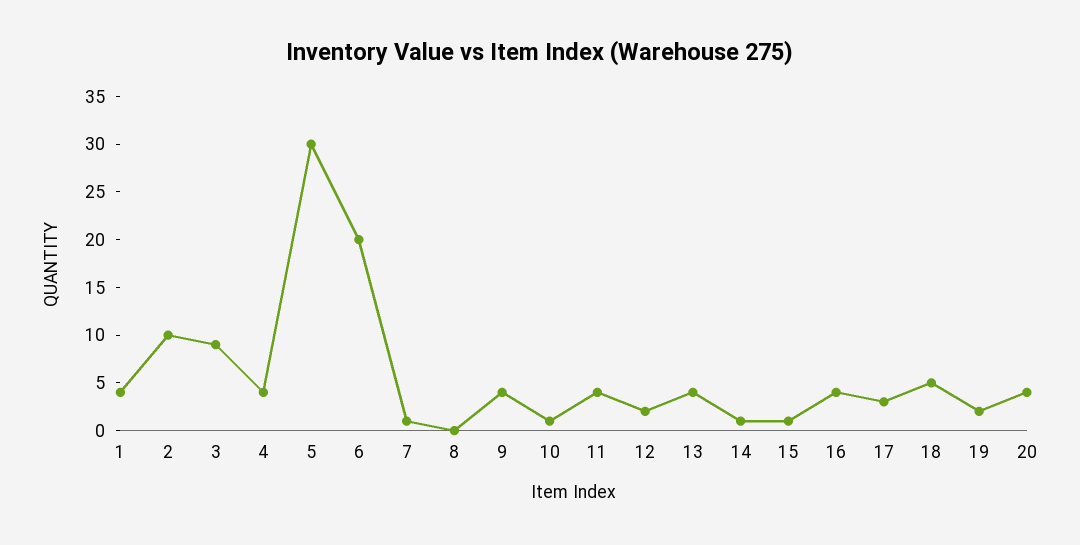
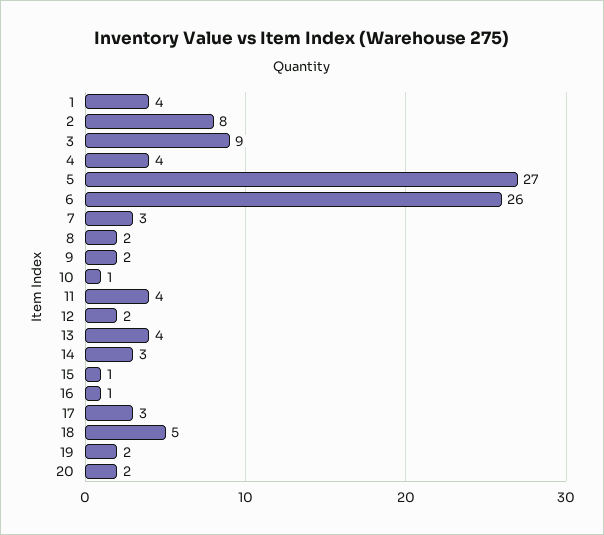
2: 10 -> 8
5: 30 -> 27
6: 20 -> 26
7: 1 -> 3
8: 0 -> 2
9: 4 -> 2
14: 1 -> 3
16: 4 -> 1
20: 4 -> 2

